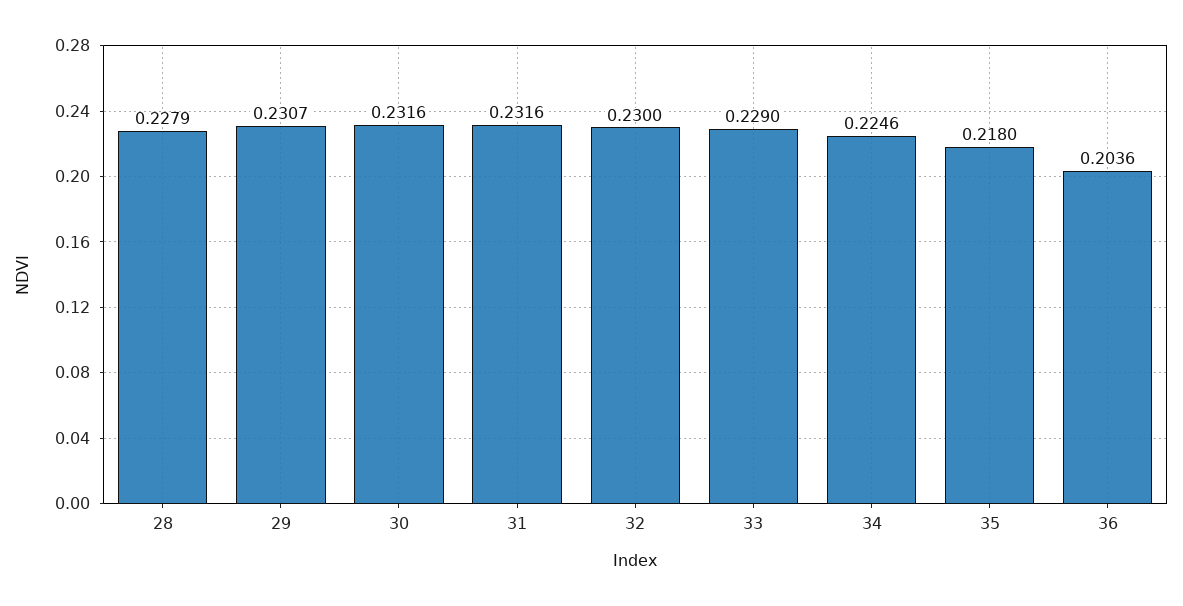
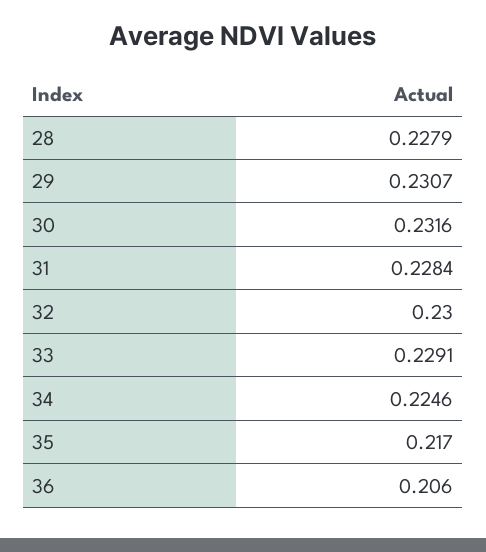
31: 0.2316 -> 0.2284
33: 0.229 -> 0.2291
35: 0.218 -> 0.217
36: 0.2036 -> 0.206

